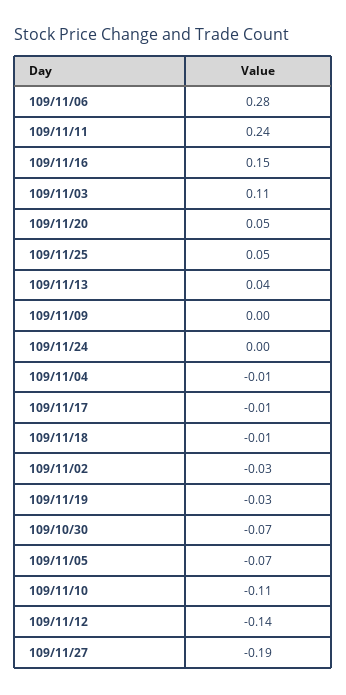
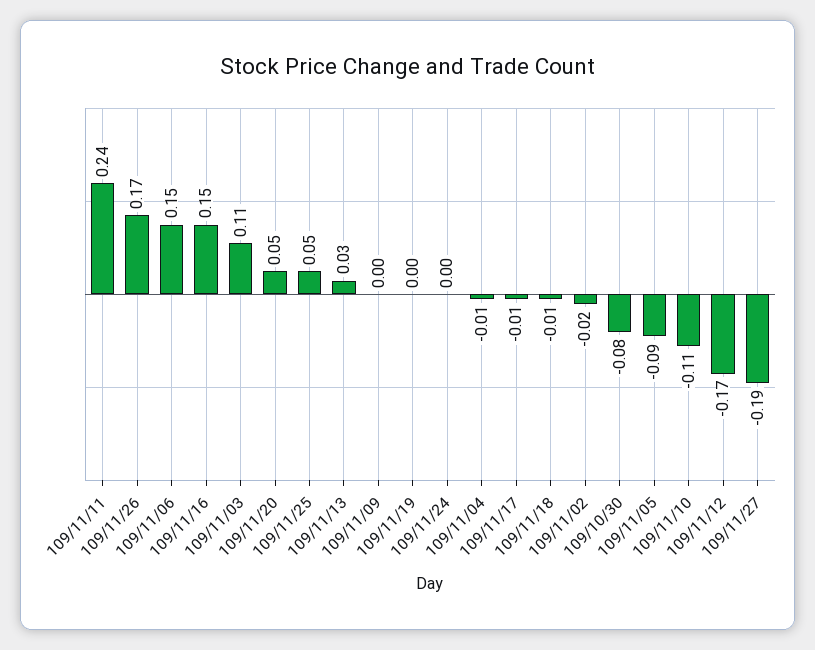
109/11/06: 0.28 -> 0.15
109/11/13: 0.04 -> 0.03
109/11/02: -0.03 -> -0.02
109/11/19: -0.03 -> 0
109/10/30: -0.07 -> -0.08
109/11/05: -0.07 -> -0.09
109/11/12: -0.14 -> -0.17
109/11/26: none -> 0.17

